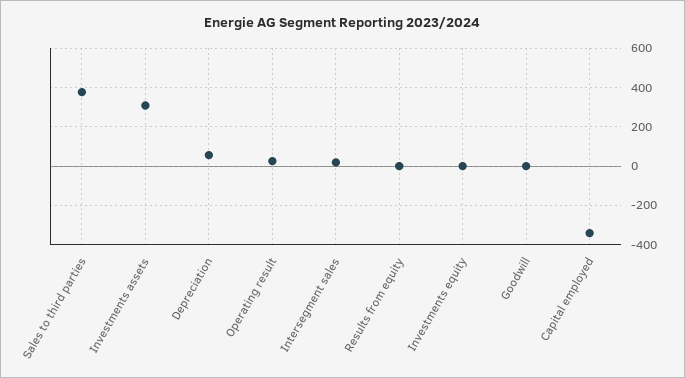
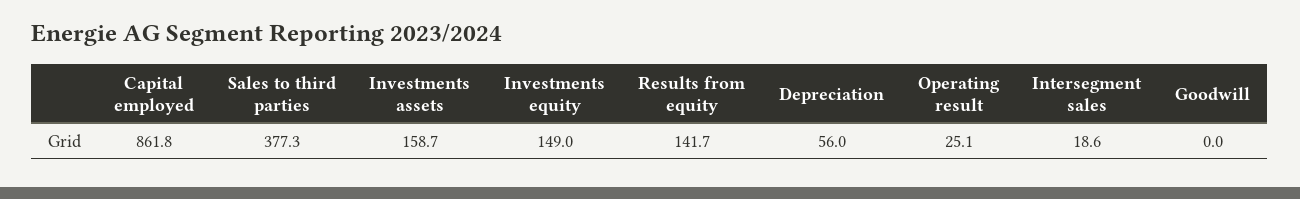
Investments assets: 300 -> 158.7
Results from equity: 0 -> 141.7
Investments equity: 0 -> 149
Capital employed: -350 -> 861.8

